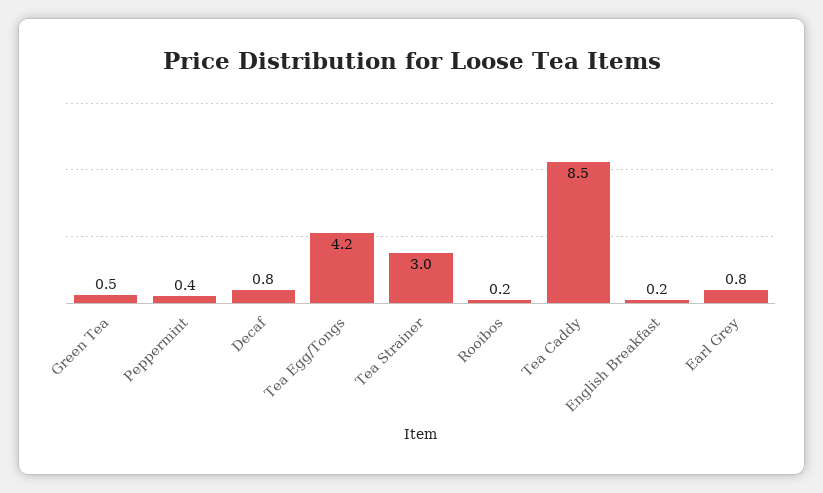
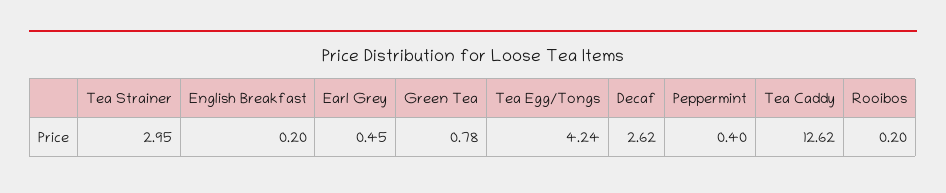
Green Tea: 0.5 -> 0.78
Decaf: 0.8 -> 2.62
Tea Caddy: 8.5 -> 12.62
Earl Grey: 0.8 -> 0.45

